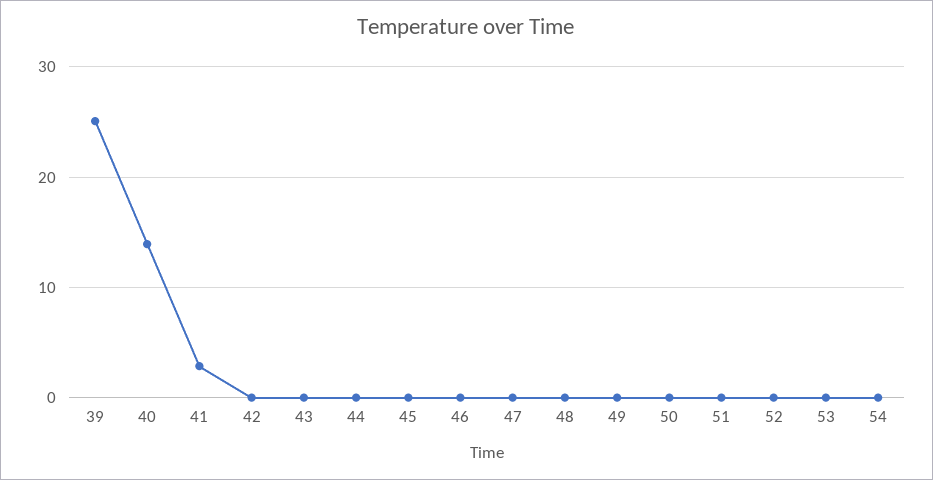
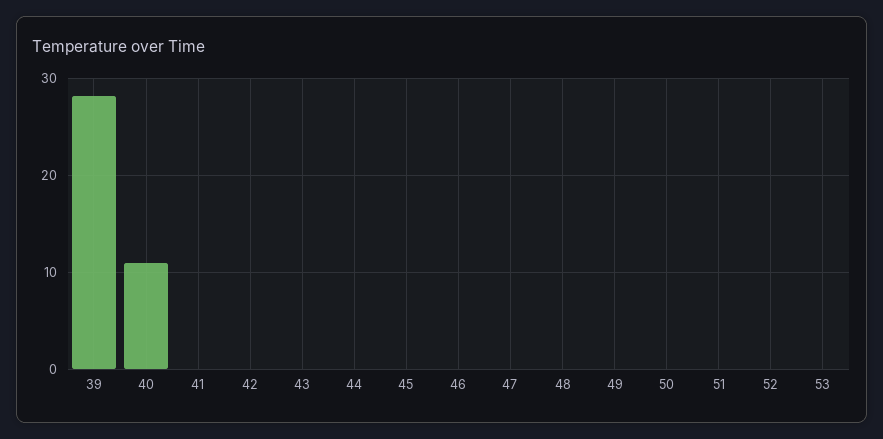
39: 25 -> 28
40: 14 -> 11
41: 3 -> 0
54: 0 -> none

